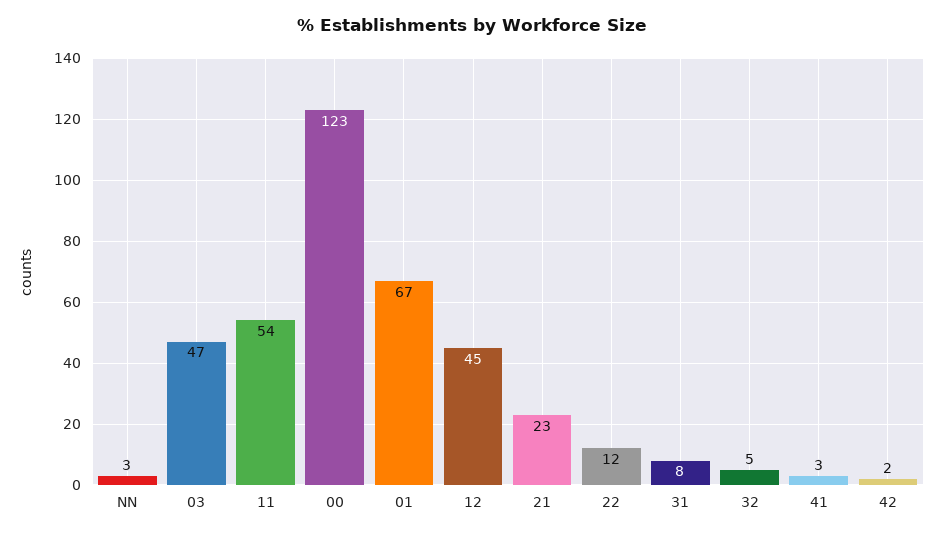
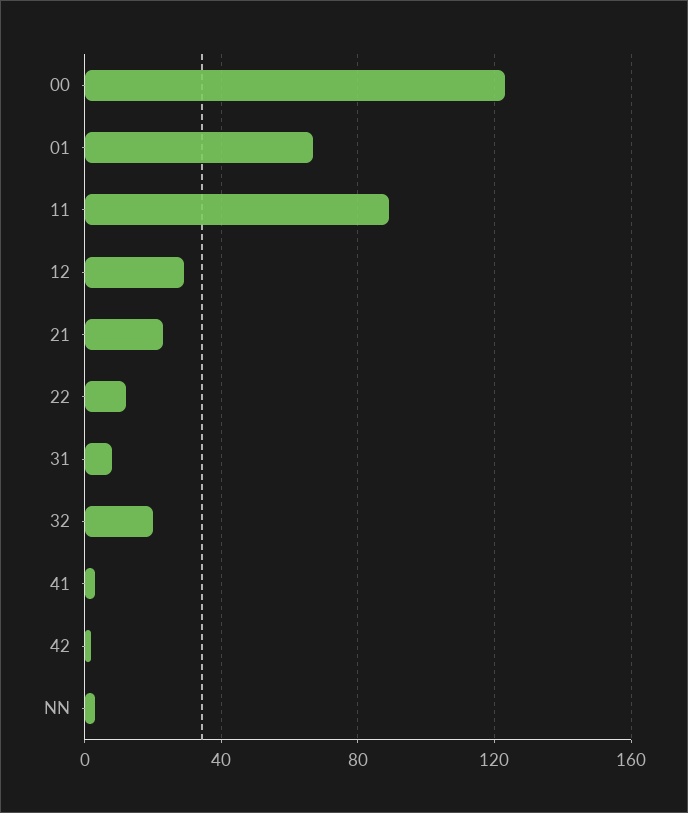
03: 47 -> none
11: 54 -> 90
12: 45 -> 30
32: 5 -> 20

